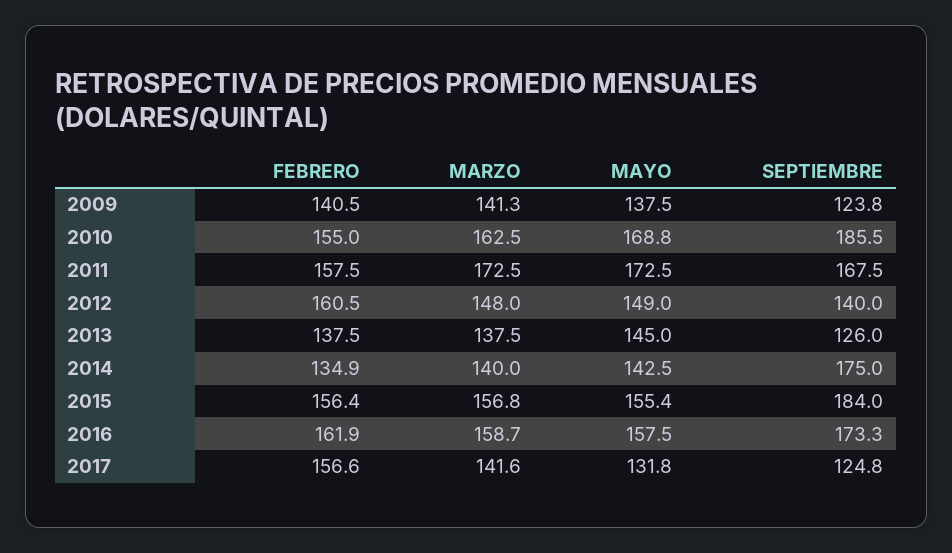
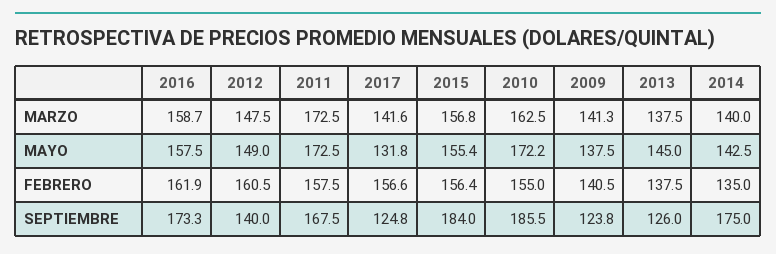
MAYO, 2010: 168.8 -> 172.2
MARZO, 2012: 148 -> 147.5
FEBRERO, 2014: 134.9 -> 135

